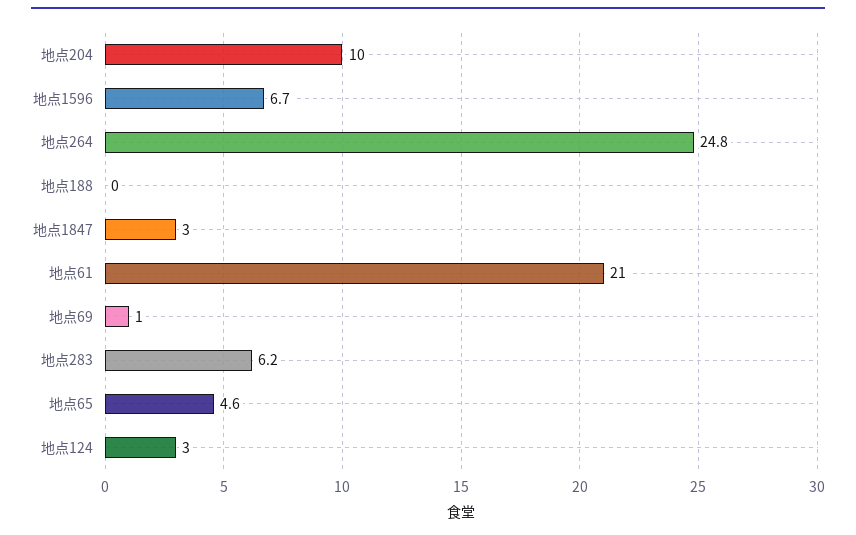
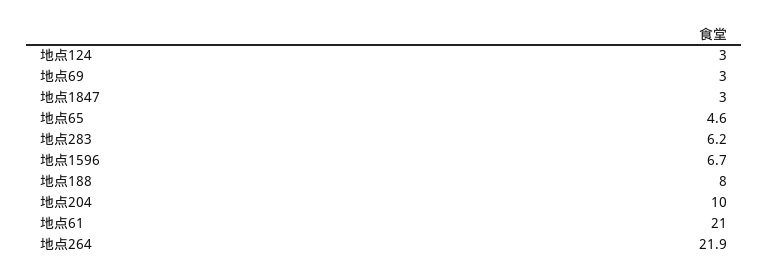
地点264: 24.8 -> 21.9
地点188: 0 -> 8
地点69: 1 -> 3

